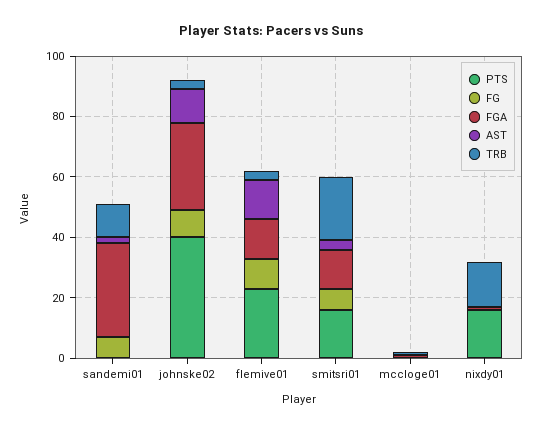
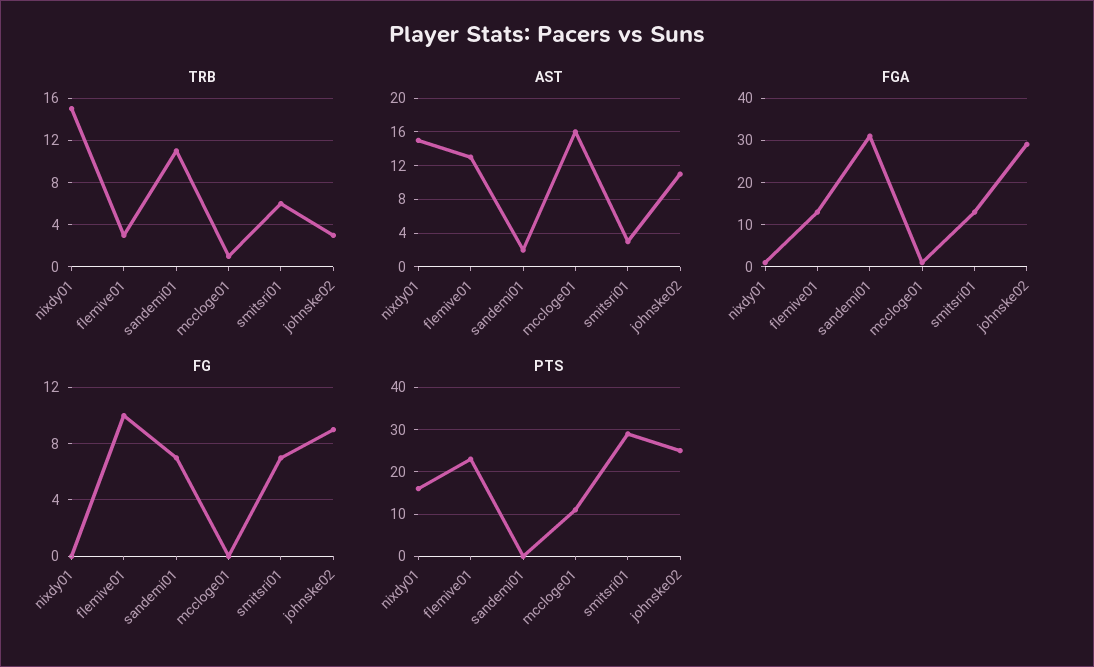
PTS, johnske02: 40 -> 25
PTS, smitsri01: 15 -> 30
TRB, smitsri01: 20 -> 6
PTS, mccloge01: 0 -> 10
AST, mccloge01: 0 -> 16
AST, nixdy01: 0 -> 15

